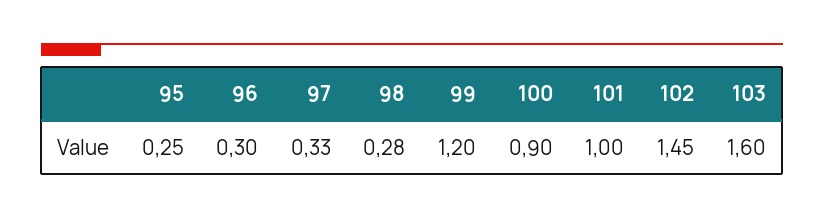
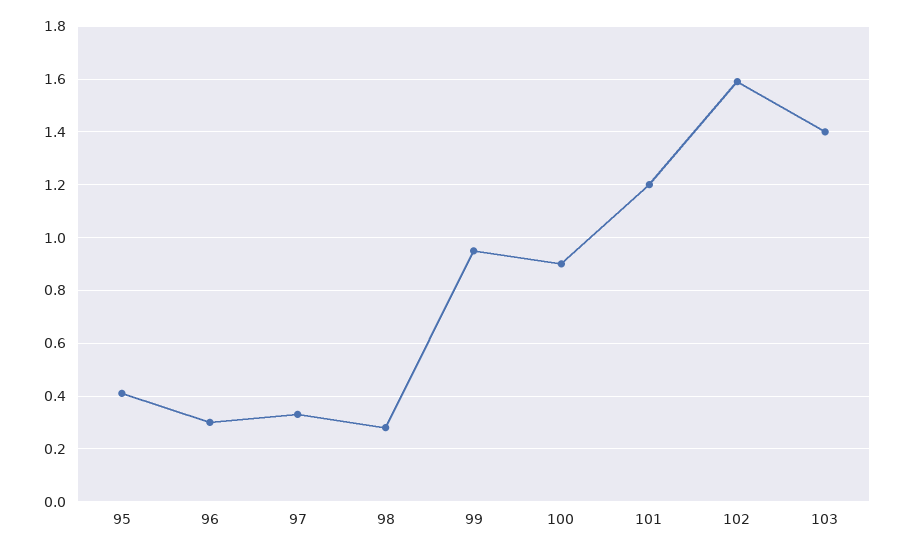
95: 0.25 -> 0.4
99: 1.2 -> 0.95
101: 1 -> 1.2
102: 1.45 -> 1.6
103: 1.6 -> 1.4

